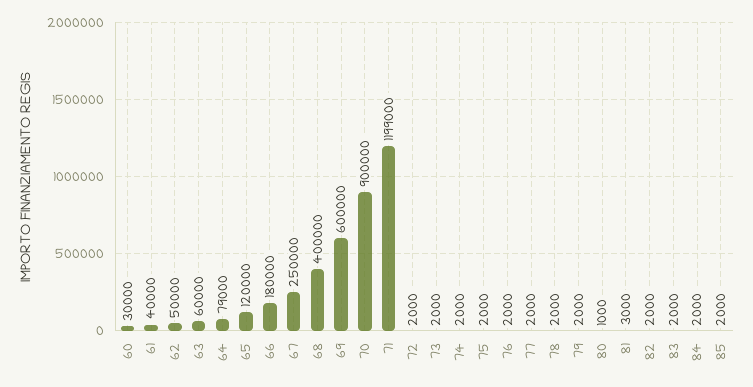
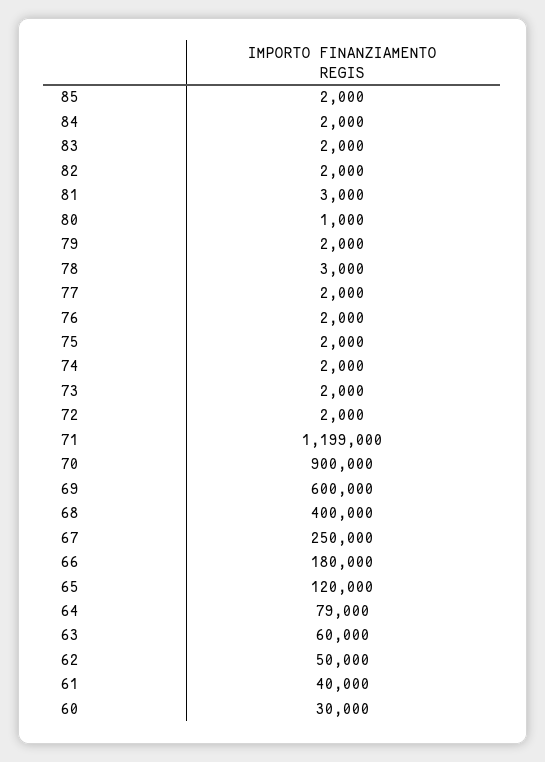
78: 2000 -> 3000

